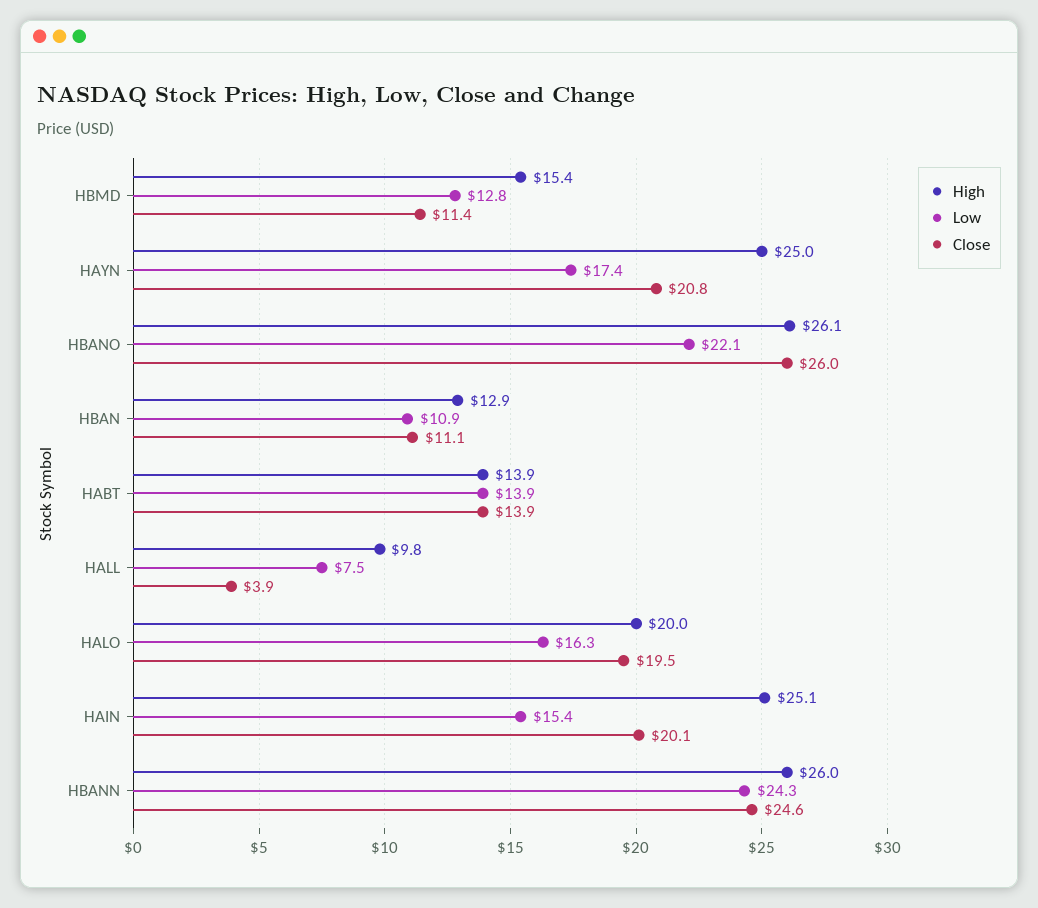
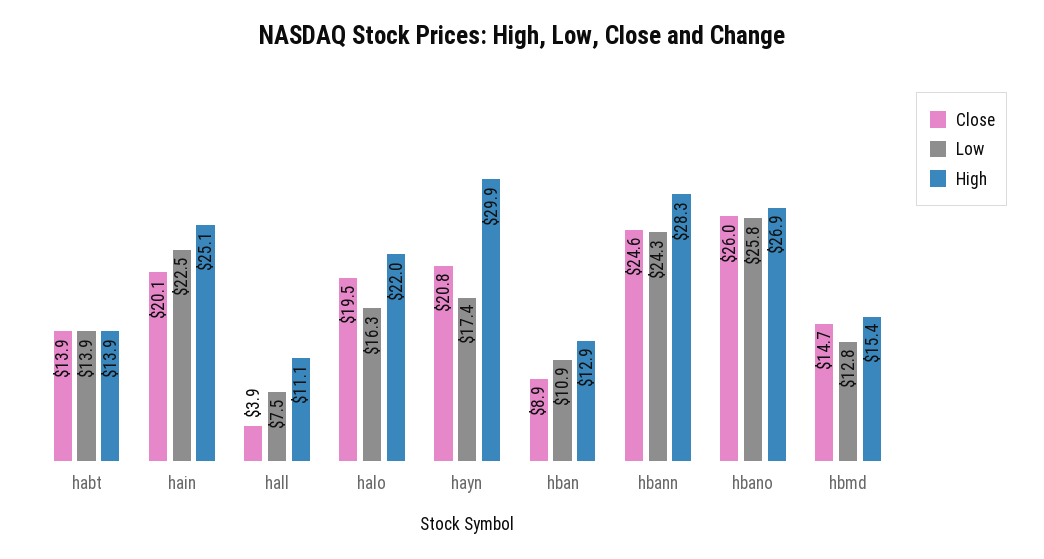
Close, HBMD: 11.4 -> 14.7
High, HAYN: 25 -> 29.9
High, HBANO: 26.1 -> 26.9
Low, HBANO: 22.1 -> 25.8
Close, HBAN: 11.1 -> 8.9
High, HALL: 9.8 -> 11.1
High, HALO: 20 -> 22
Low, HAIN: 15.4 -> 22.5
High, HBANN: 26 -> 28.3

